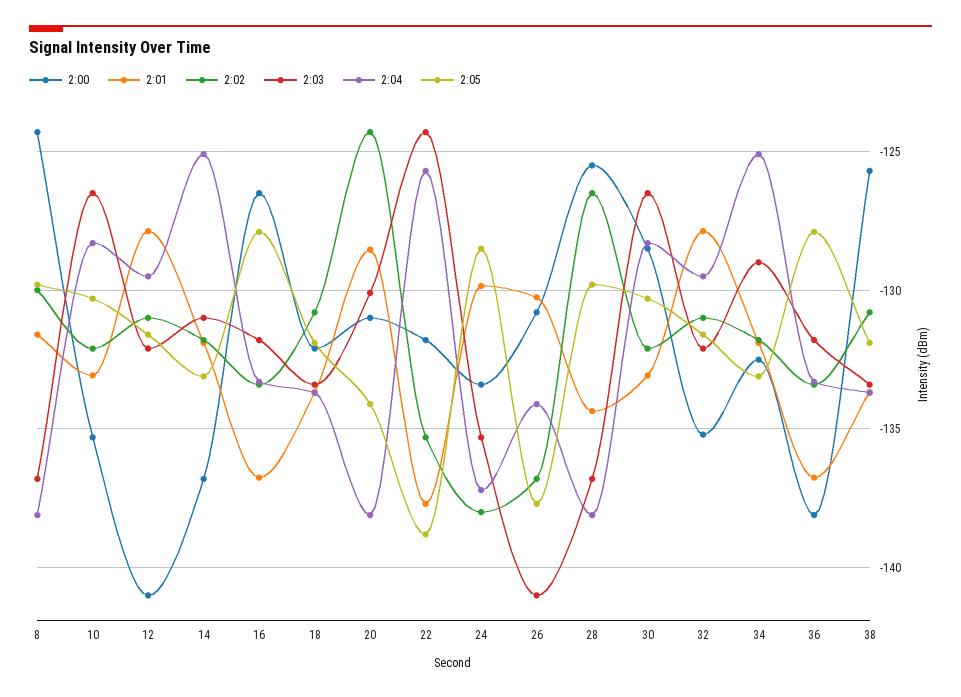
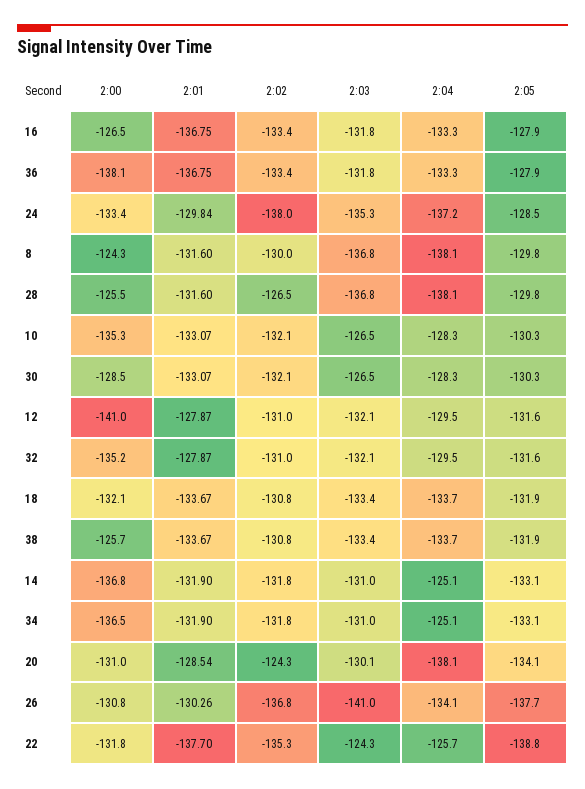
2:01, 28: -134.5 -> -131.6
2:00, 34: -132.5 -> -136.5
2:03, 34: -129 -> -131

